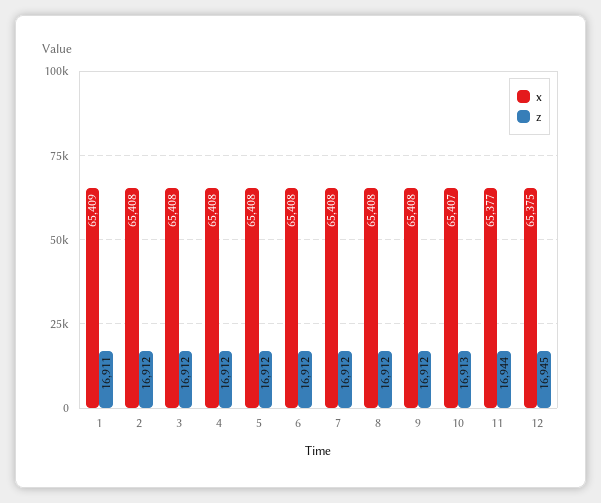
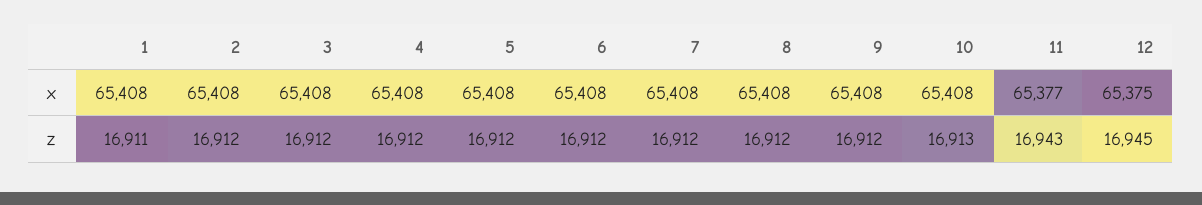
x, 1: 65409 -> 65408
x, 10: 65407 -> 65408
z, 11: 16944 -> 16943

